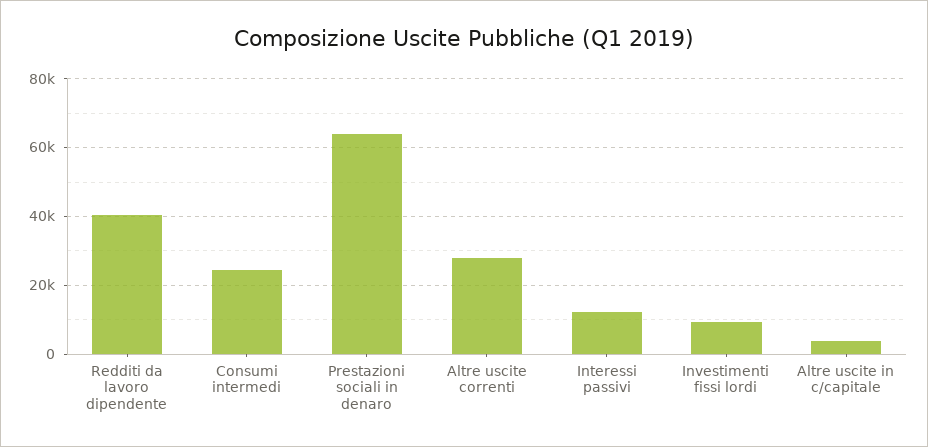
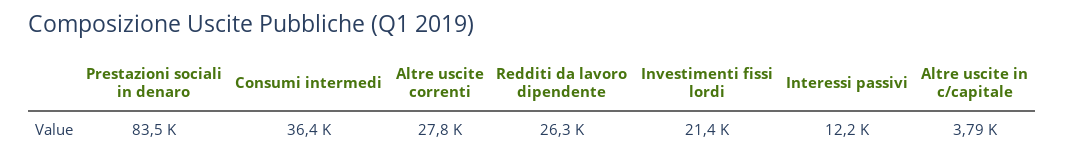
Redditi da lavoro dipendente: 40000 -> 26300
Consumi intermedi: 24000 -> 36400
Prestazioni sociali in denaro: 64000 -> 83500
Investimenti fissi lordi: 10000 -> 21400

